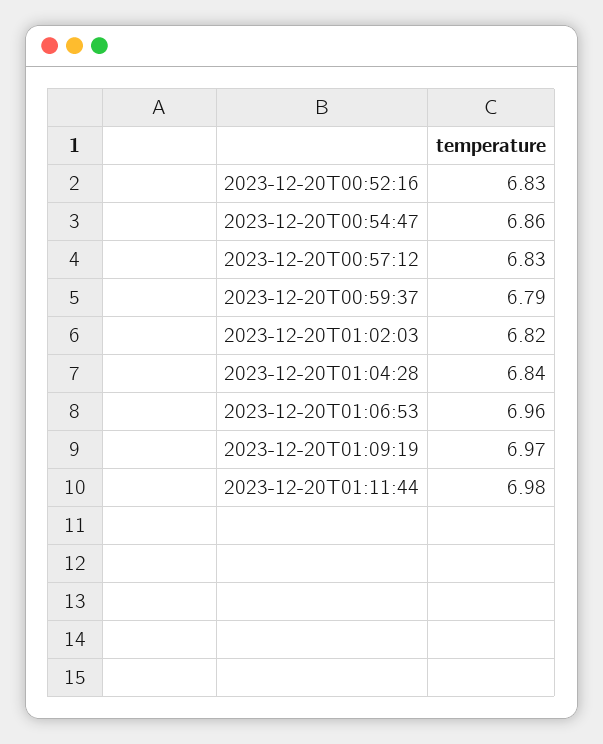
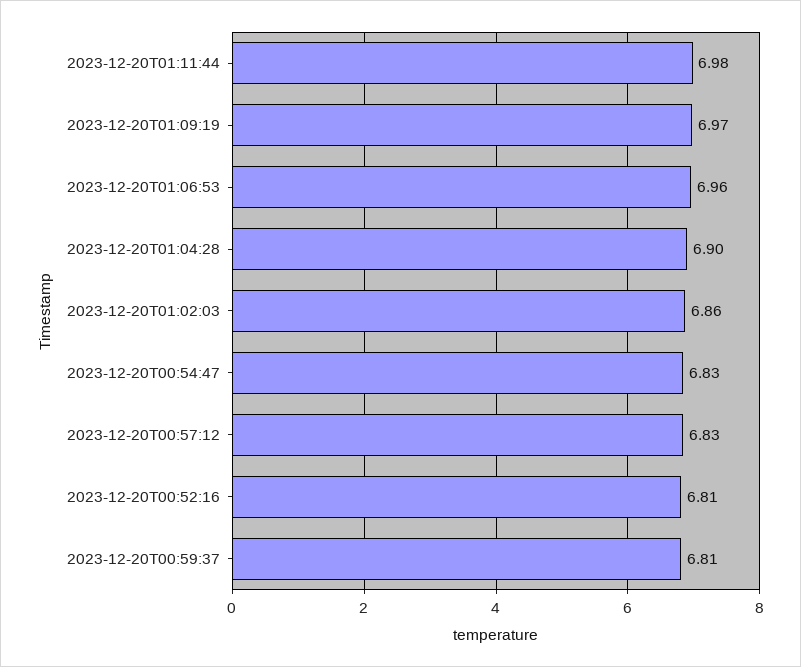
2023-12-20T00:52:16: 6.83 -> 6.81
2023-12-20T00:54:47: 6.86 -> 6.83
2023-12-20T00:59:37: 6.79 -> 6.81
2023-12-20T01:02:03: 6.82 -> 6.86
2023-12-20T01:04:28: 6.84 -> 6.9

